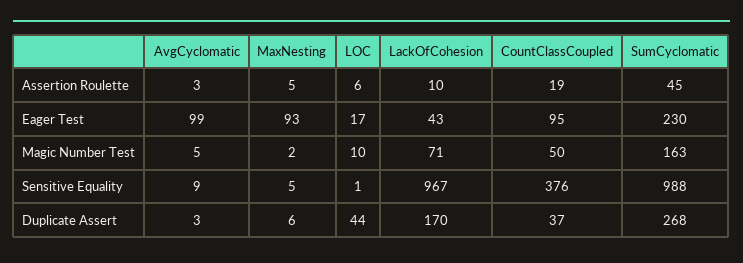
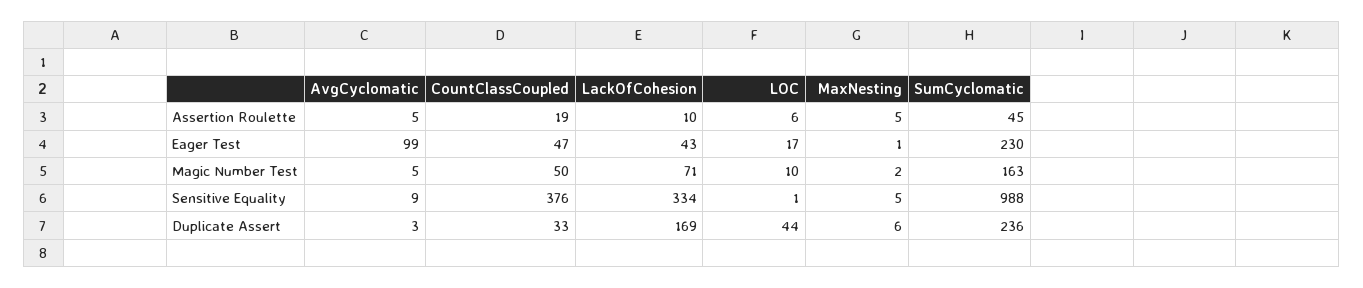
AvgCyclomatic, Assertion Roulette: 3 -> 5
MaxNesting, Eager Test: 93 -> 1
CountClassCoupled, Eager Test: 95 -> 47
LackOfCohesion, Sensitive Equality: 967 -> 334
LackOfCohesion, Duplicate Assert: 170 -> 169
CountClassCoupled, Duplicate Assert: 37 -> 33
SumCyclomatic, Duplicate Assert: 268 -> 236

